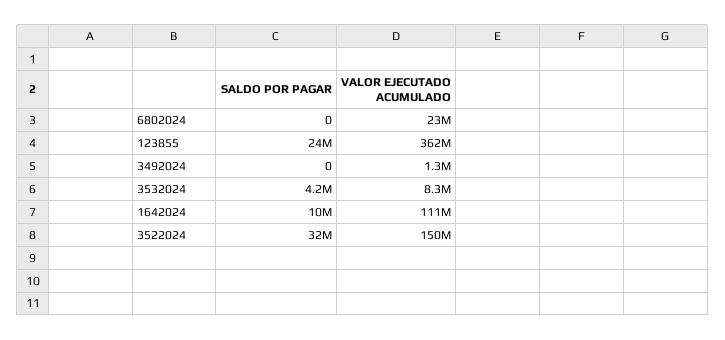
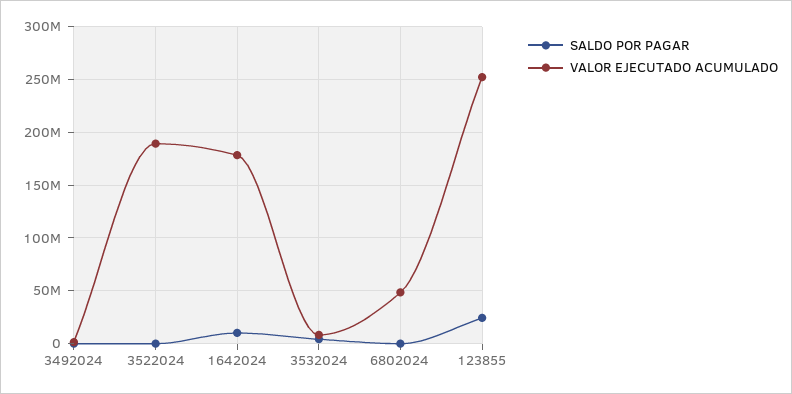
VALOR EJECUTADO ACUMULADO, 6802024: 23000000 -> 50000000
VALOR EJECUTADO ACUMULADO, 123855: 362000000 -> 250000000
VALOR EJECUTADO ACUMULADO, 1642024: 111000000 -> 180000000
SALDO POR PAGAR, 3522024: 32000000 -> 0
VALOR EJECUTADO ACUMULADO, 3522024: 150000000 -> 190000000

